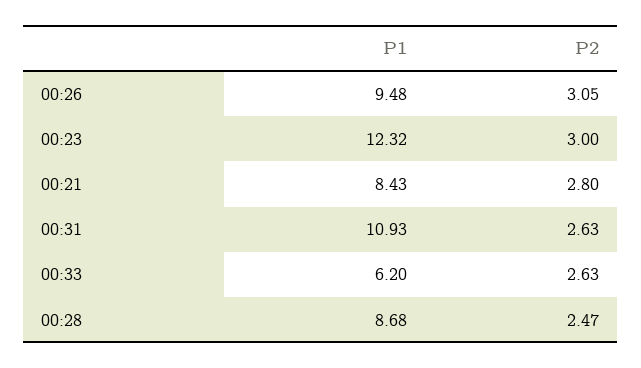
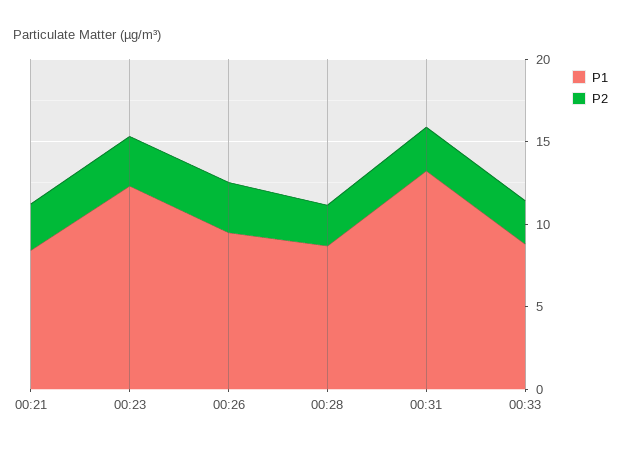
P1, 00:31: 10.93 -> 13
P1, 00:33: 6.2 -> 9

